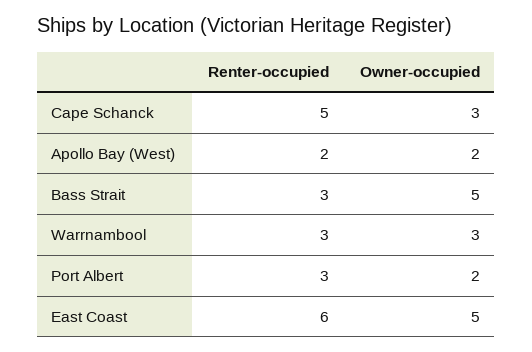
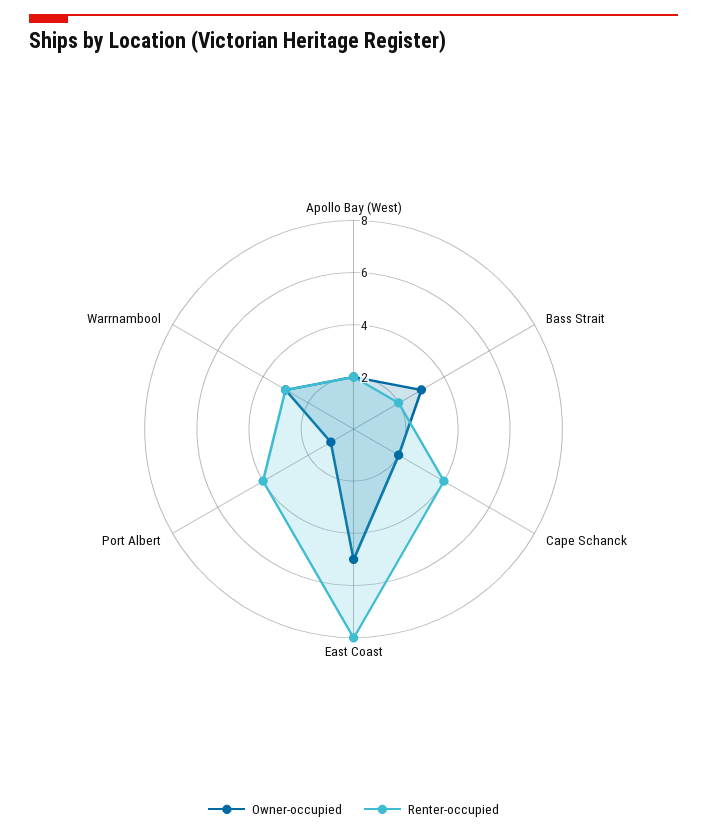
Renter-occupied, Cape Schanck: 5 -> 4
Owner-occupied, Cape Schanck: 3 -> 2
Renter-occupied, Bass Strait: 3 -> 2
Owner-occupied, Bass Strait: 5 -> 3
Renter-occupied, Port Albert: 3 -> 4
Owner-occupied, Port Albert: 2 -> 1
Renter-occupied, East Coast: 6 -> 8

